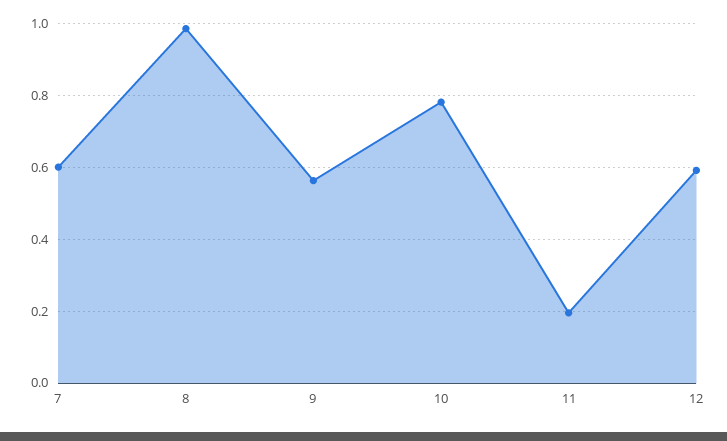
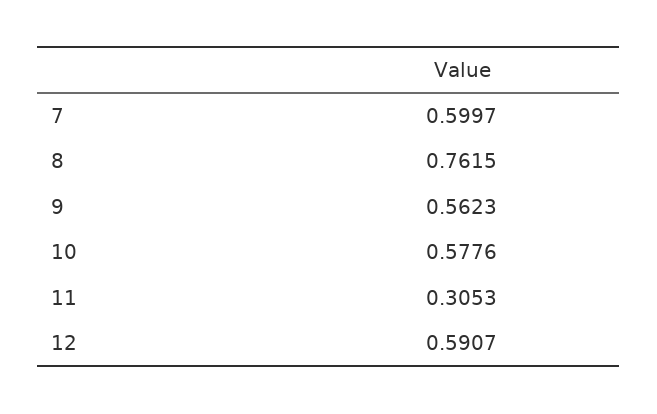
8: 0.98 -> 0.7615
10: 0.78 -> 0.5776
11: 0.2 -> 0.3053

